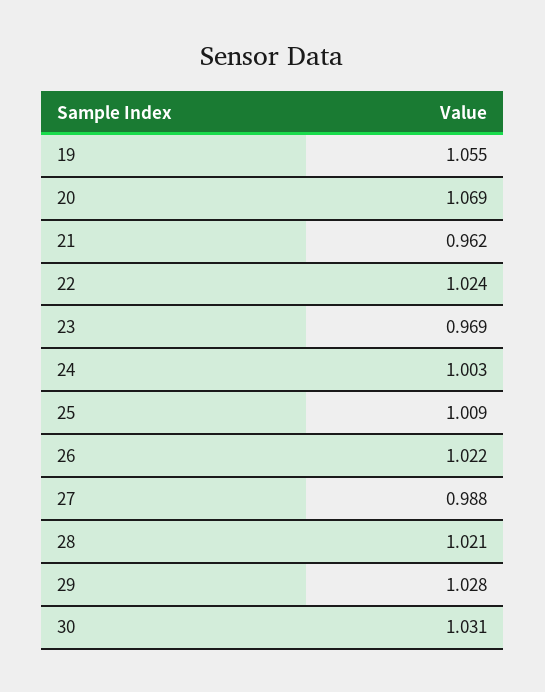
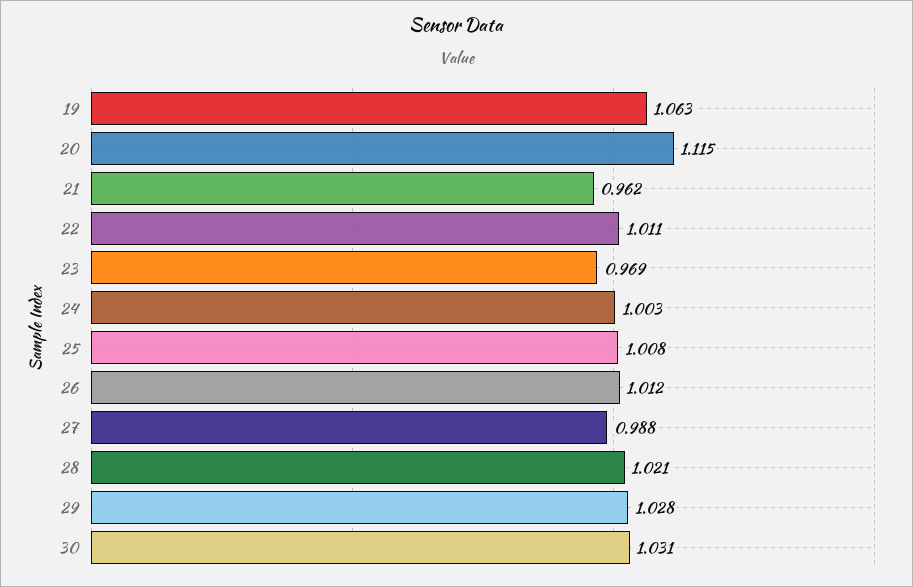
19: 1.055 -> 1.063
20: 1.069 -> 1.115
22: 1.024 -> 1.011
25: 1.009 -> 1.008
26: 1.022 -> 1.012

